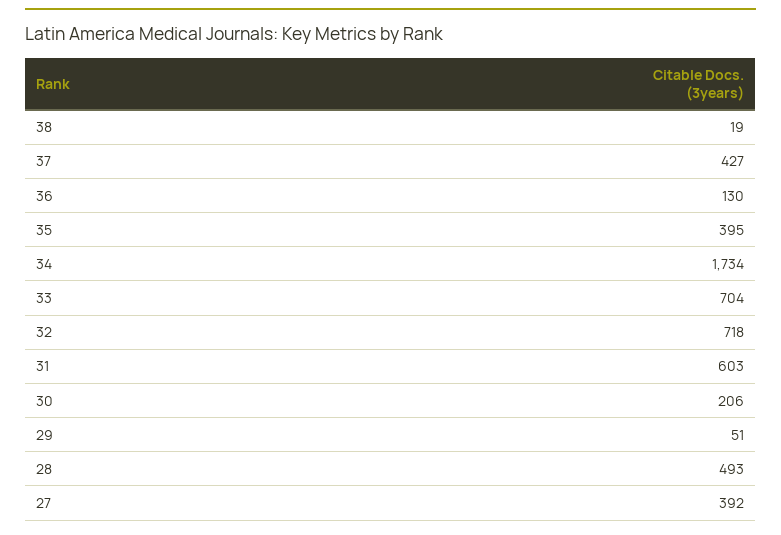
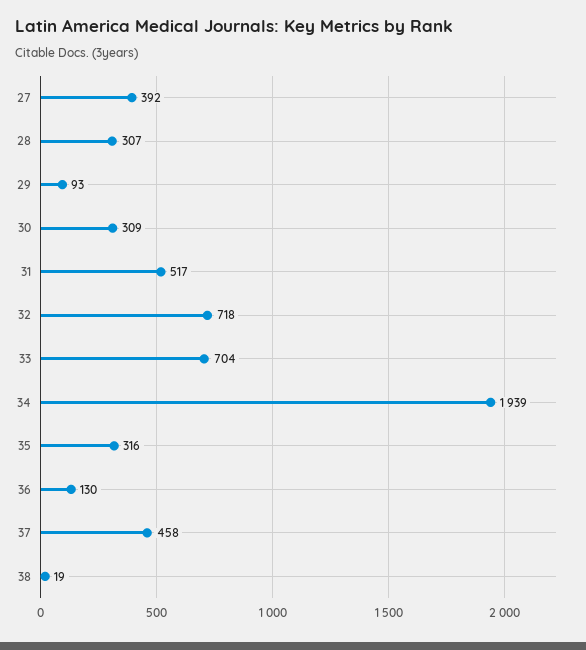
37: 427 -> 458
35: 395 -> 316
34: 1734 -> 1939
31: 603 -> 517
30: 206 -> 309
29: 51 -> 93
28: 493 -> 307

